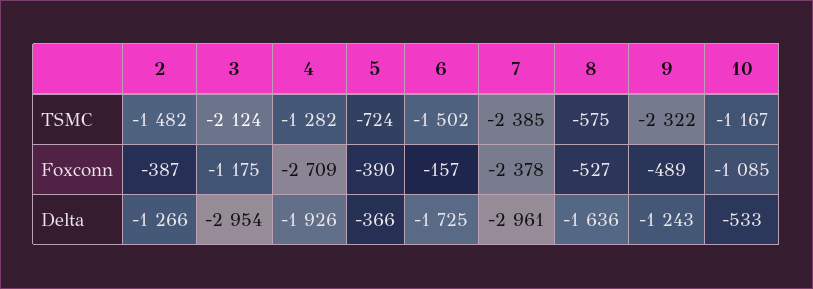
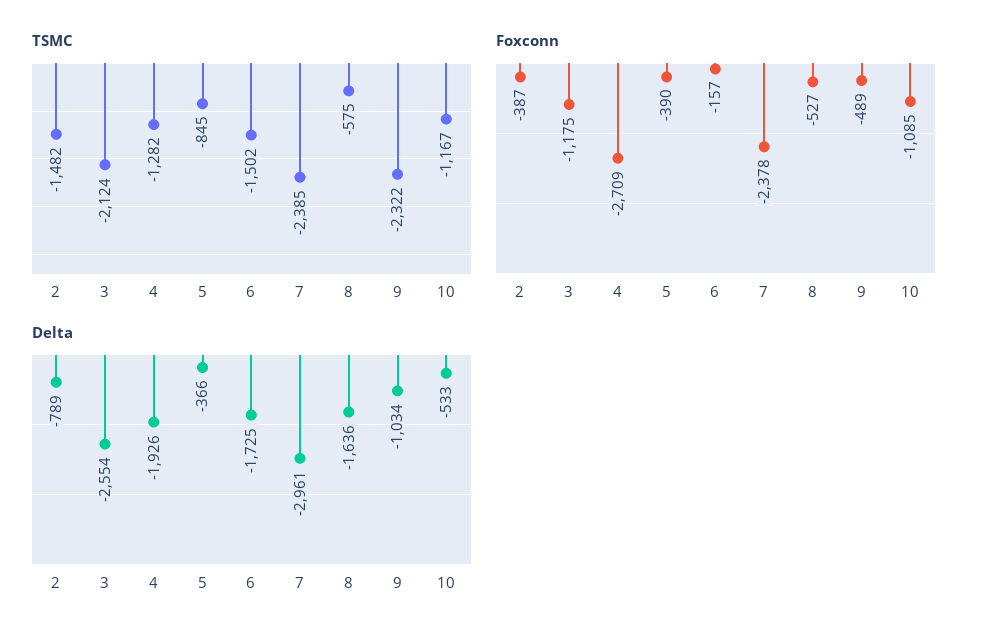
TSMC, 5: -724 -> -845
Delta, 2: -1266 -> -789
Delta, 3: -2954 -> -2554
Delta, 9: -1243 -> -1034

